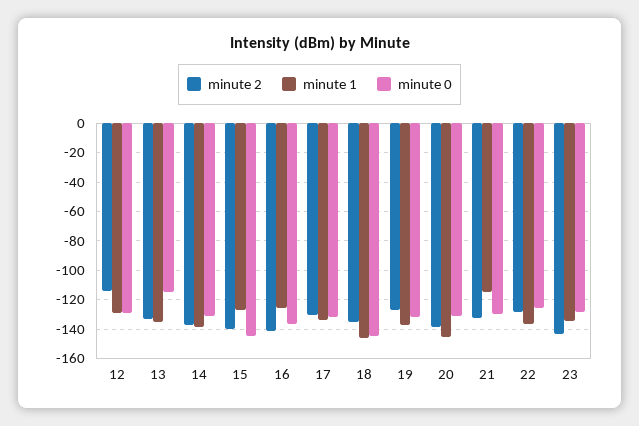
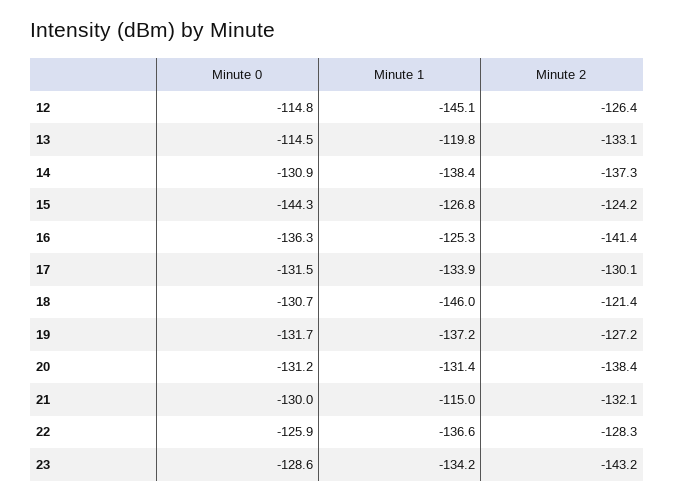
minute 2, 12: -115 -> -126.4
minute 1, 12: -130 -> -145.1
minute 0, 12: -130 -> -114.8
minute 1, 13: -135 -> -119.8
minute 2, 15: -140 -> -124.2
minute 2, 18: -135 -> -121.4
minute 0, 18: -145 -> -130.7
minute 1, 20: -145 -> -131.4

